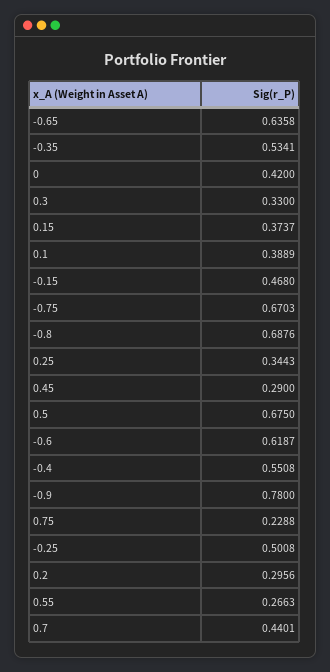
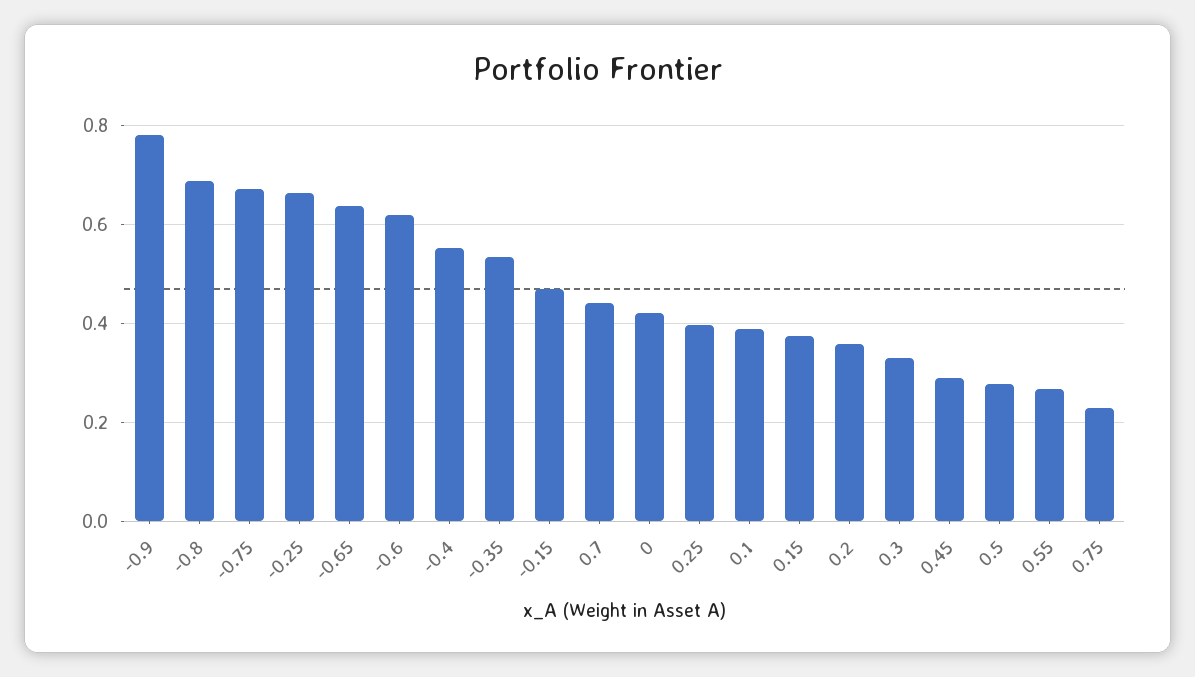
0.25: 0.3443 -> 0.4
0.5: 0.675 -> 0.28
-0.25: 0.5008 -> 0.66
0.2: 0.2956 -> 0.36

